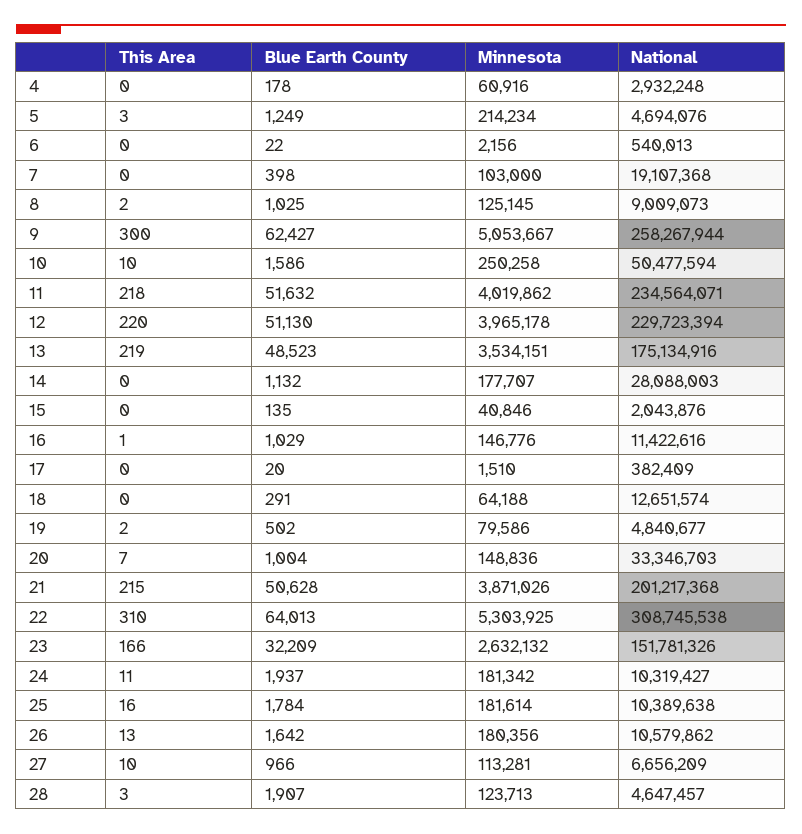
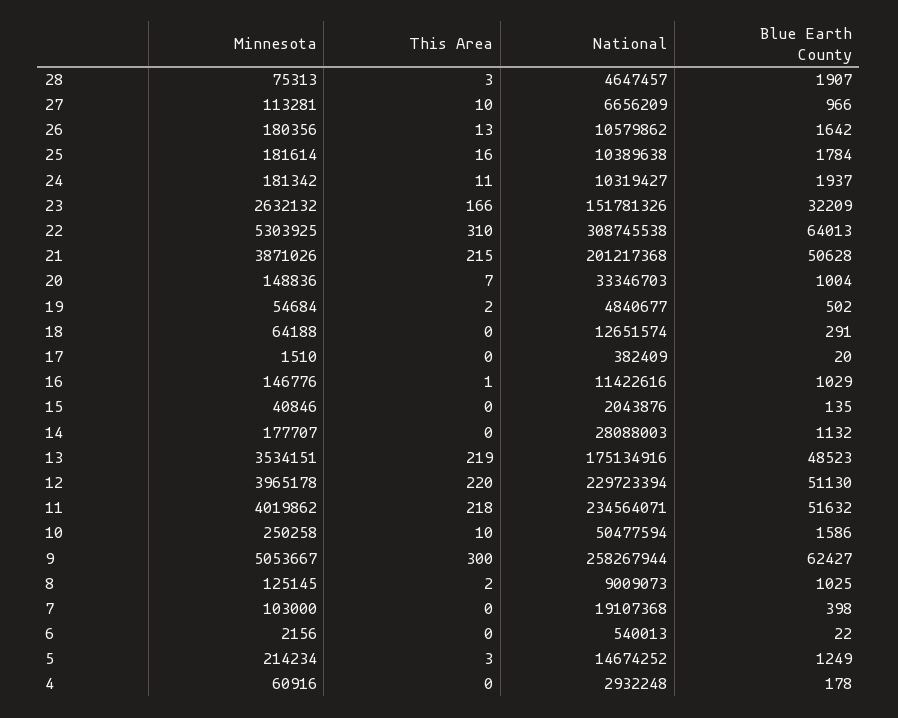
National, 5: 4694076 -> 14674252
Minnesota, 19: 79586 -> 54684
Minnesota, 28: 123713 -> 75313

